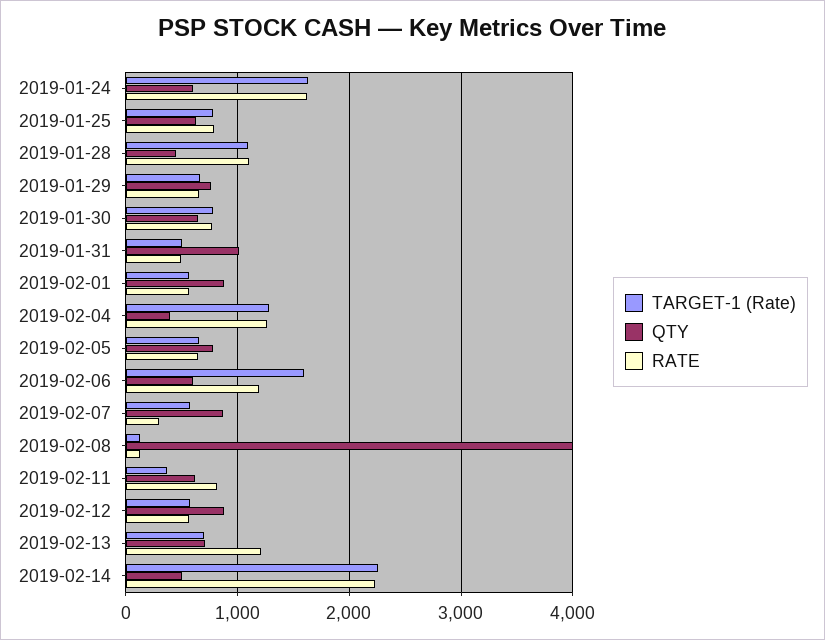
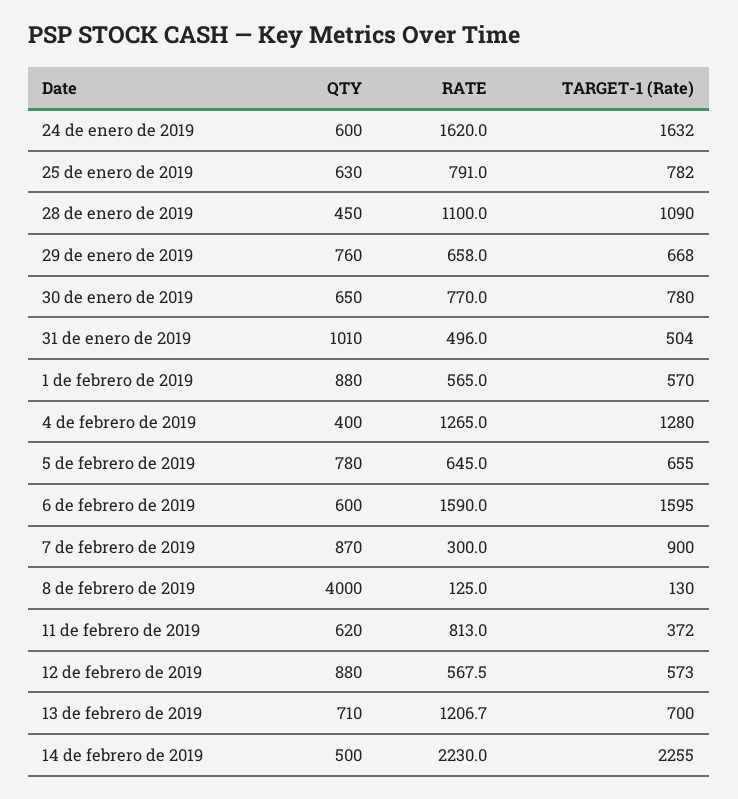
RATE, 2019-02-06: 1200 -> 1590
TARGET-1 (Rate), 2019-02-07: 600 -> 900

